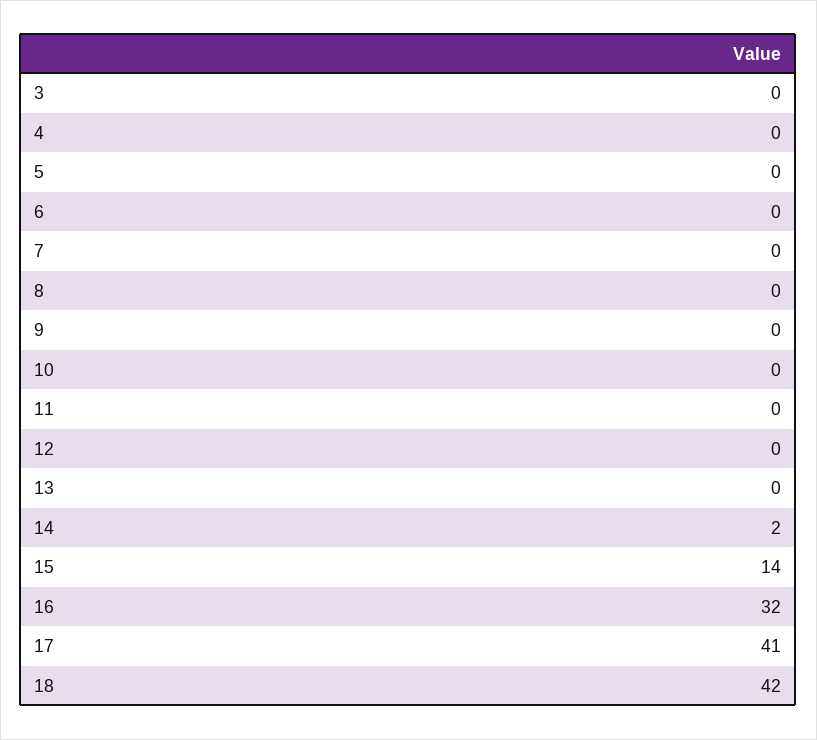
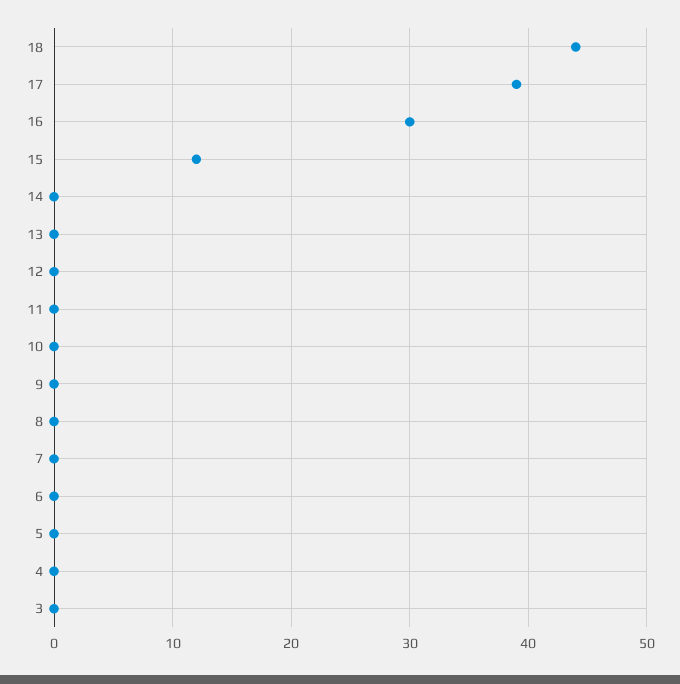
14: 2 -> 0
15: 14 -> 12
16: 32 -> 30
17: 41 -> 39
18: 42 -> 44

